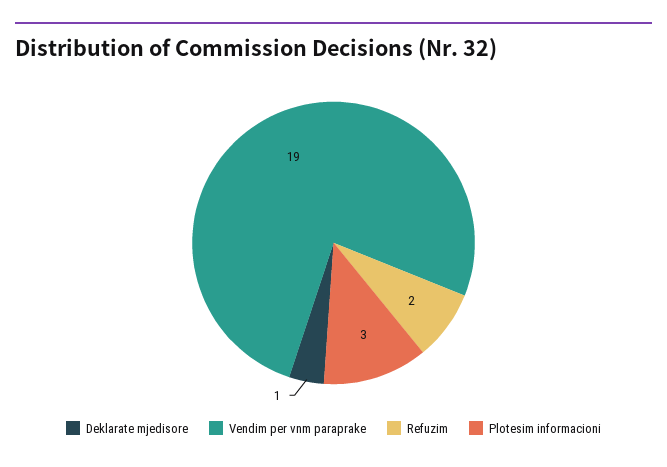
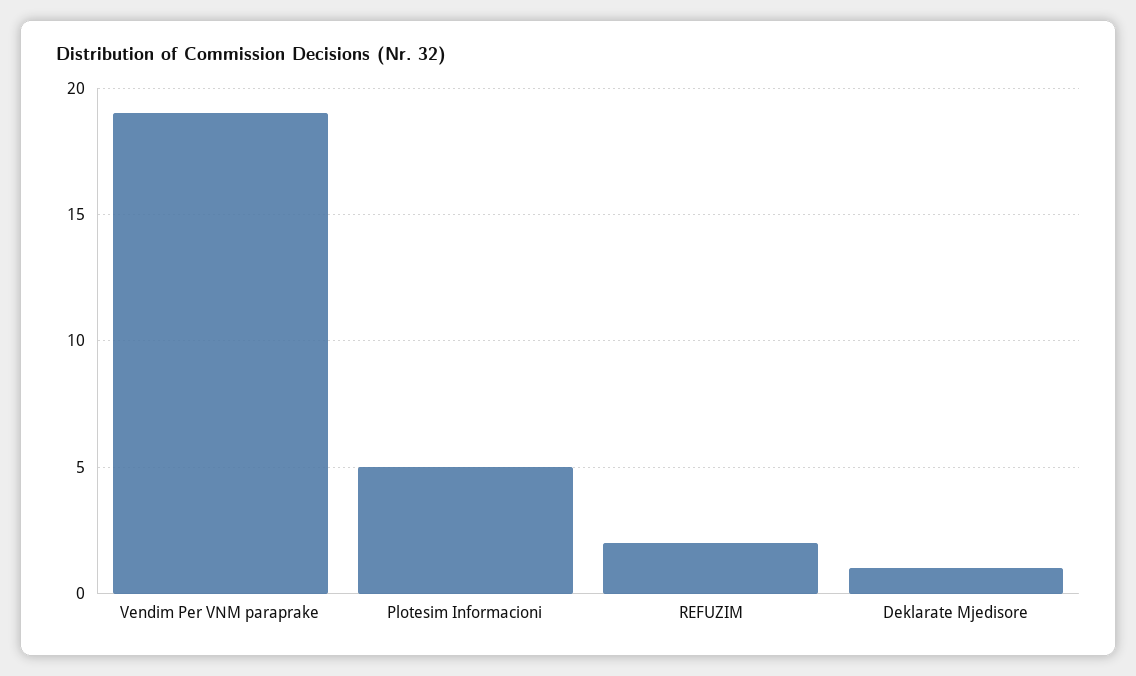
Plotesim informacioni: 3 -> 5

